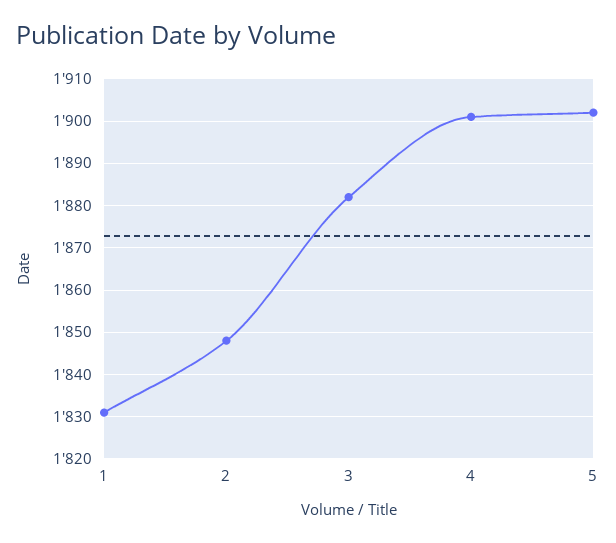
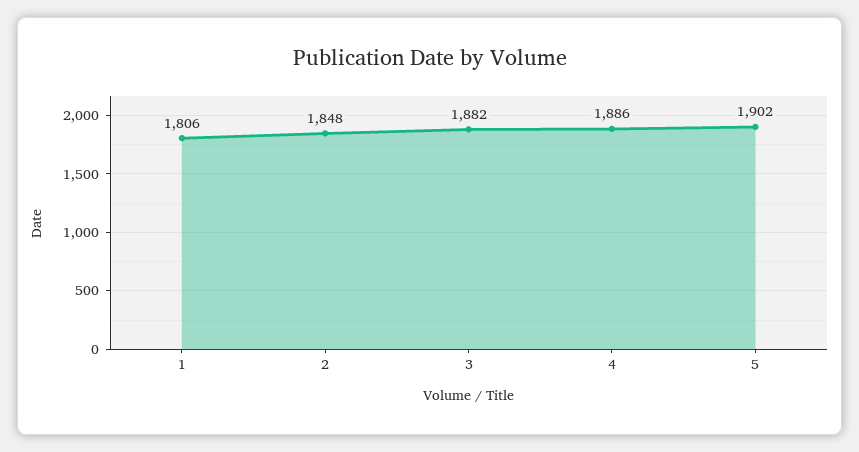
1: 1830 -> 1806
4: 1900 -> 1886

